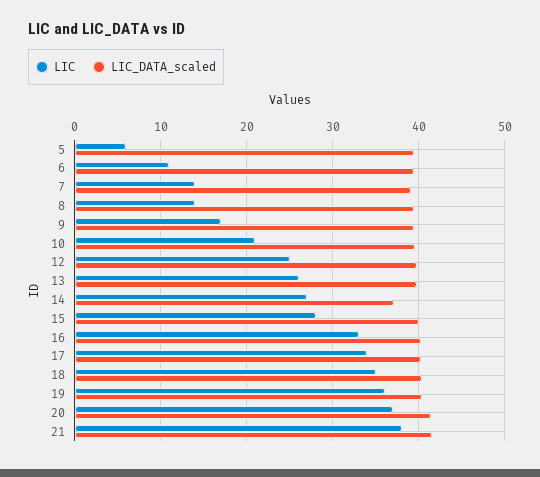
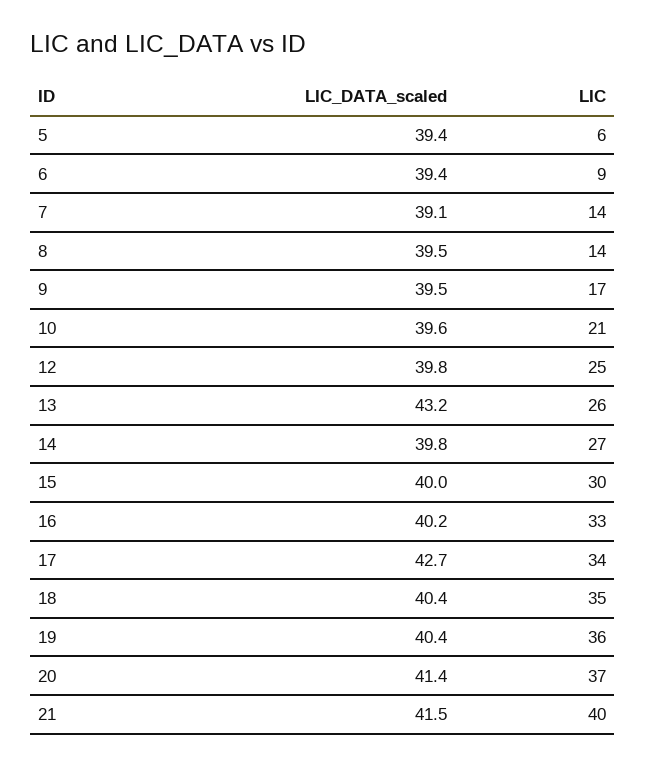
LIC, 6: 11 -> 9
LIC_DATA_scaled, 13: 40 -> 43.2
LIC_DATA_scaled, 14: 37 -> 39.8
LIC, 15: 28 -> 30
LIC_DATA_scaled, 17: 40 -> 42.7
LIC, 21: 38 -> 40

